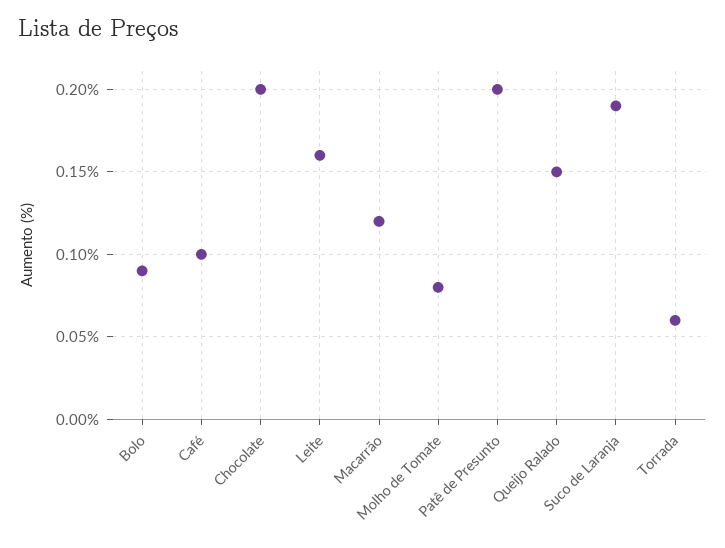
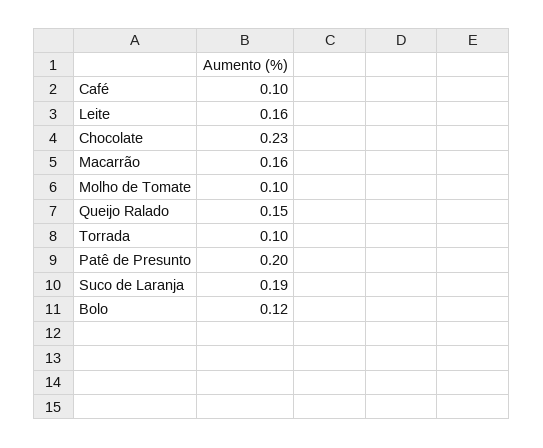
Bolo: 0.09 -> 0.12
Chocolate: 0.2 -> 0.23
Macarrão: 0.12 -> 0.16
Molho de Tomate: 0.08 -> 0.1
Torrada: 0.06 -> 0.1

